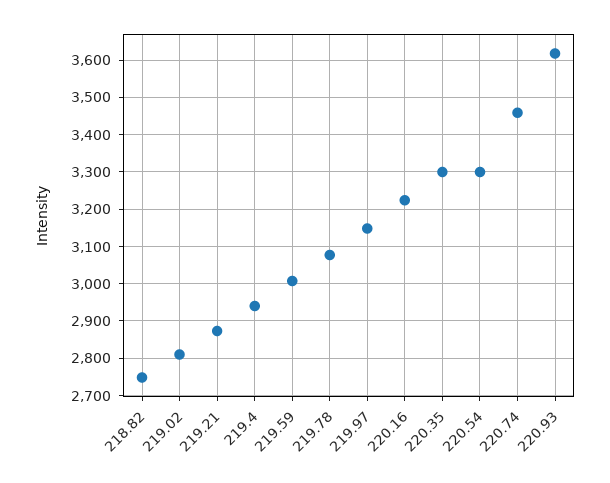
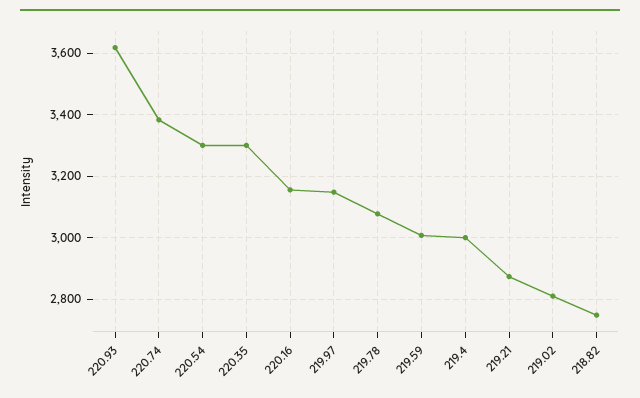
219.4: 2940 -> 3000
220.16: 3220 -> 3160
220.74: 3460 -> 3380

